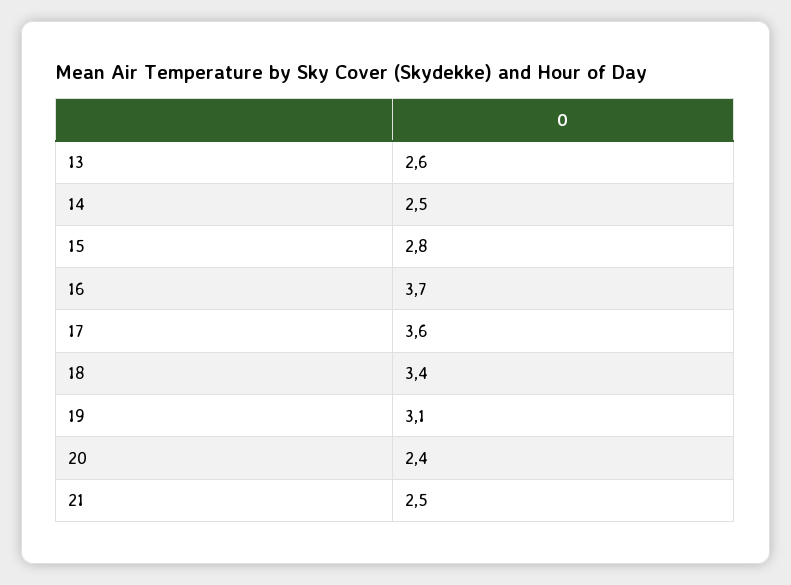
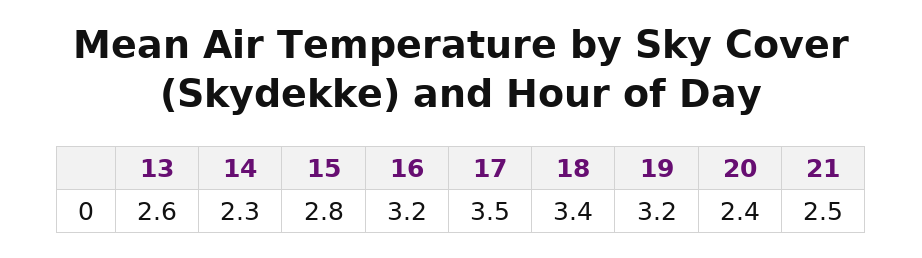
14: 2.5 -> 2.3
16: 3.7 -> 3.2
17: 3.6 -> 3.5
19: 3.1 -> 3.2

